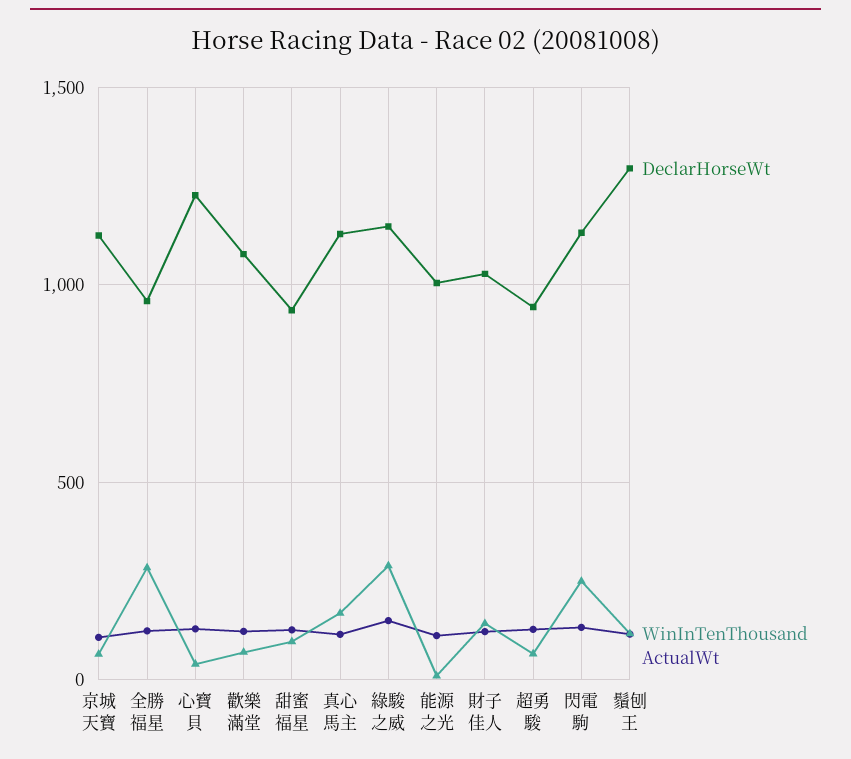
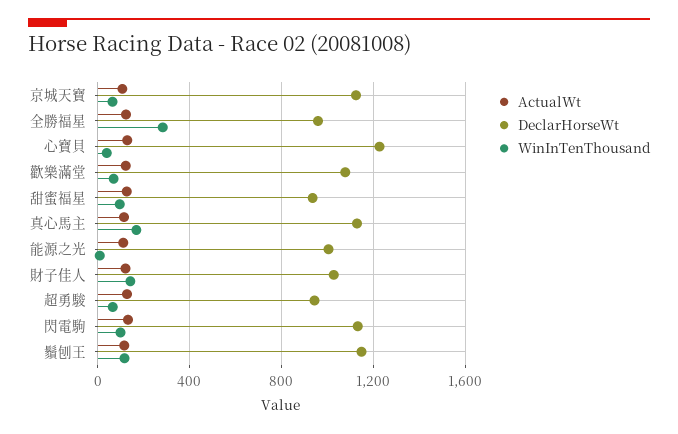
DeclarHorseWt, 綠駿之威: 1150 -> none
WinInTenThousand, 綠駿之威: 300 -> none
ActualWt, 綠駿之威: 150 -> none
WinInTenThousand, 閃電駒: 250 -> 100
DeclarHorseWt, 鬚刨王: 1300 -> 1150

